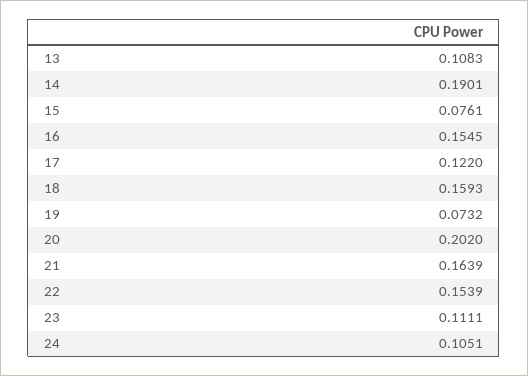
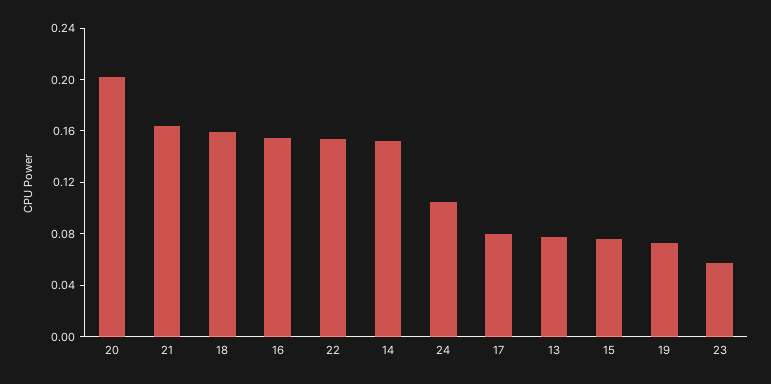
13: 0.1083 -> 0.08
14: 0.1901 -> 0.15
17: 0.122 -> 0.08
23: 0.1111 -> 0.06

